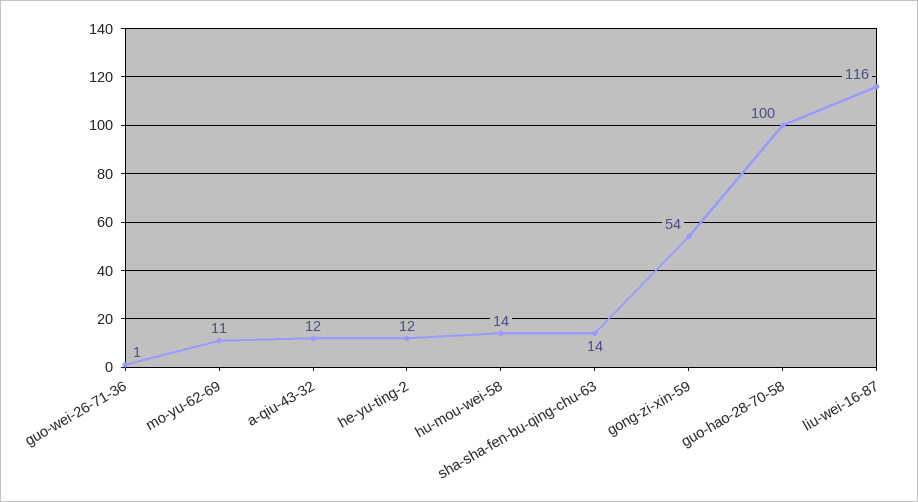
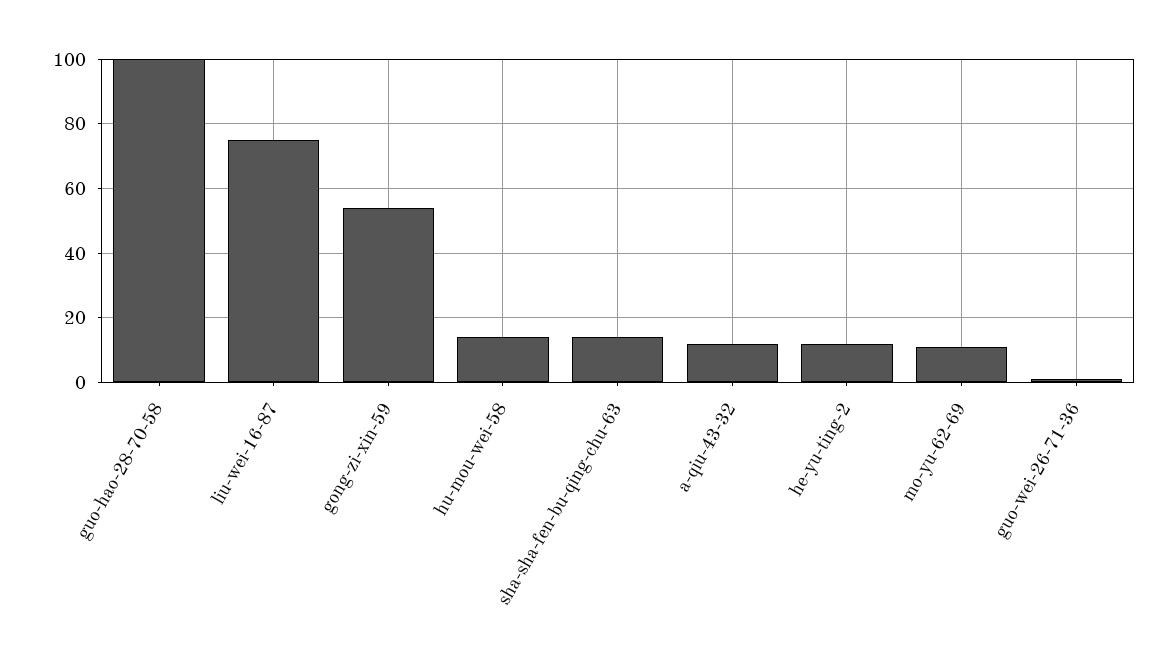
liu-wei-16-87: 116 -> 75

